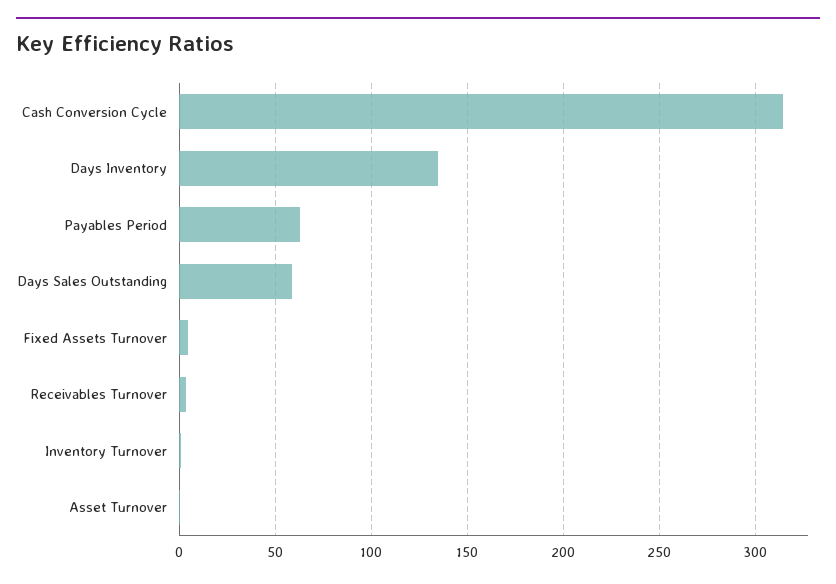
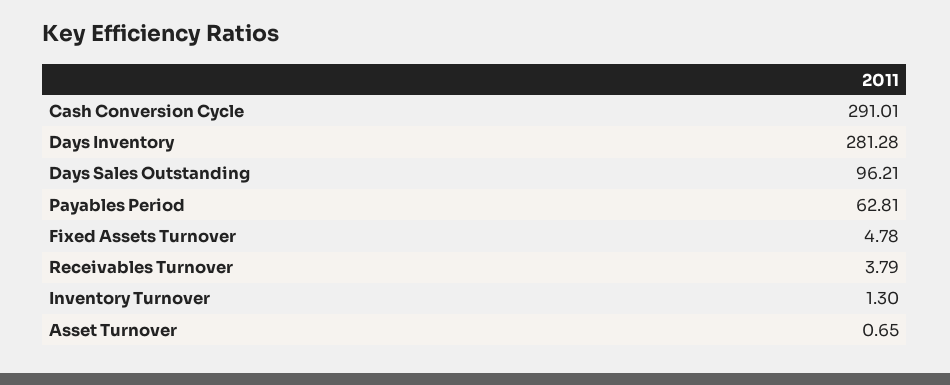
Cash Conversion Cycle: 315 -> 291.01
Days Inventory: 135 -> 281.28
Days Sales Outstanding: 60 -> 96.21

